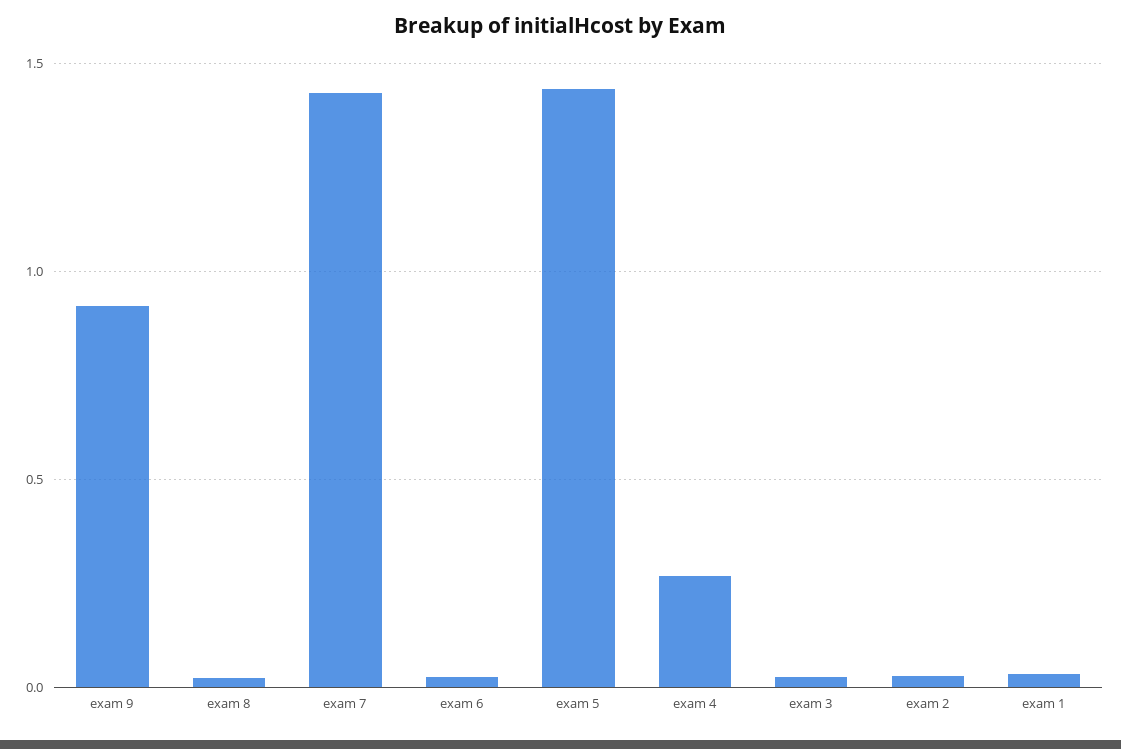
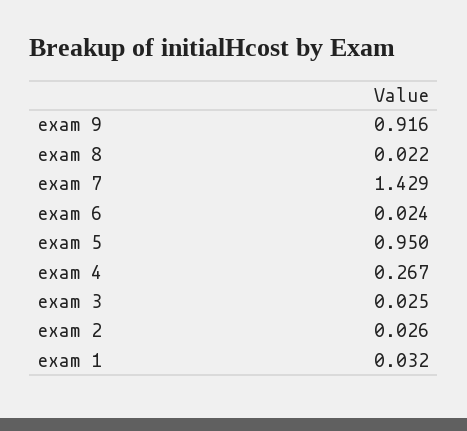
exam 5: 1.45 -> 0.95

